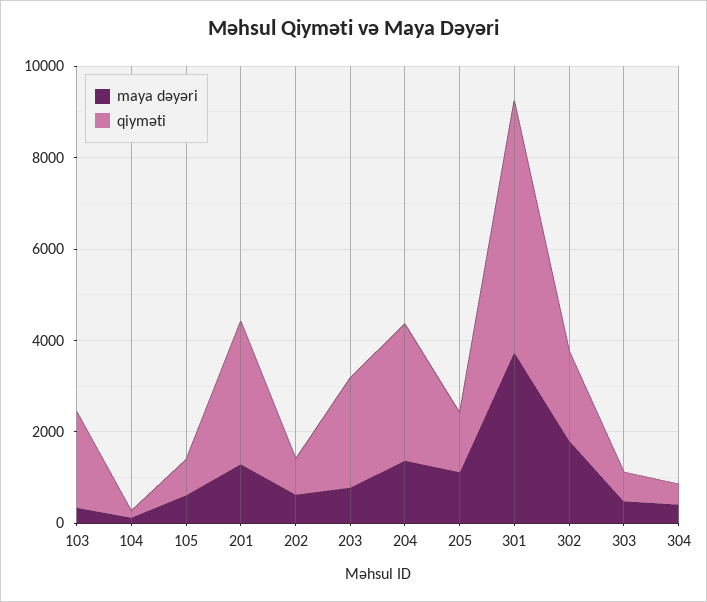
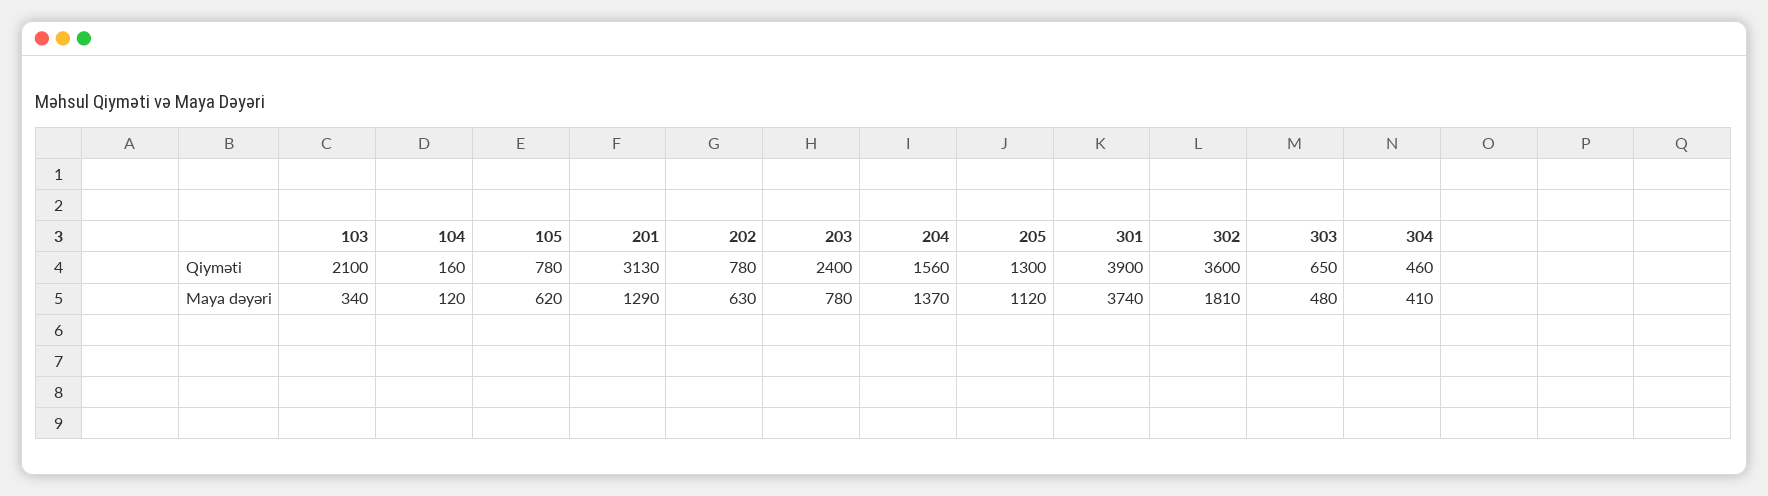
qiyməti, 204: 3000 -> 1560
qiyməti, 301: 5500 -> 3900
qiyməti, 302: 2000 -> 3600

